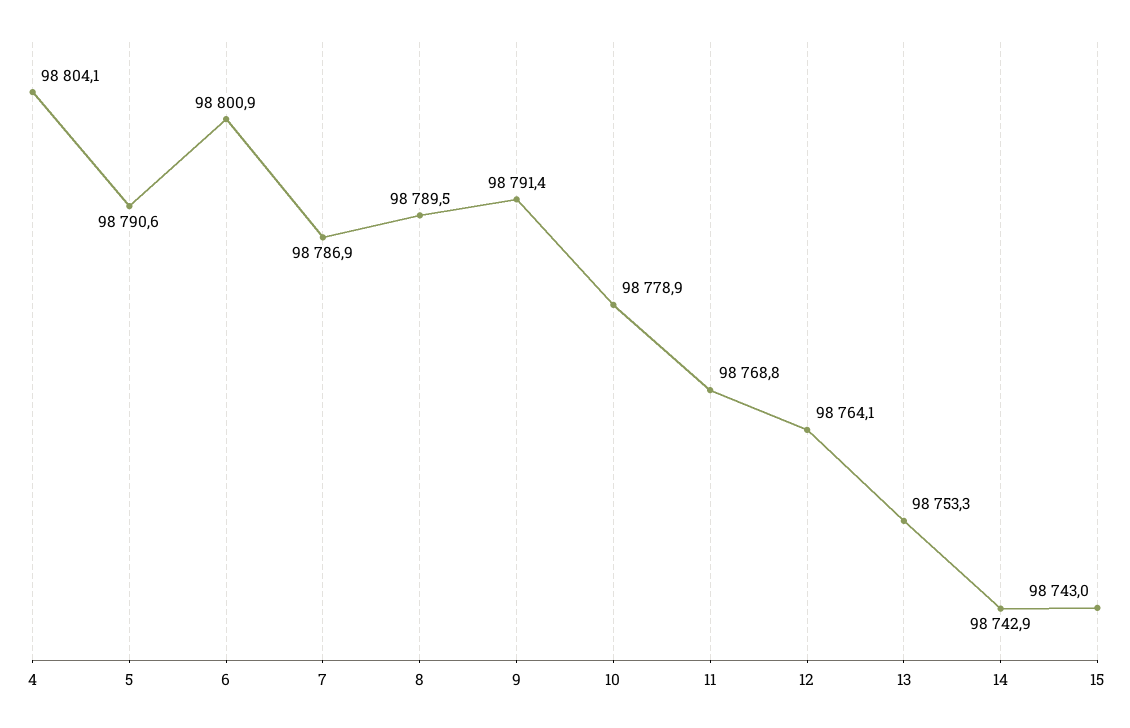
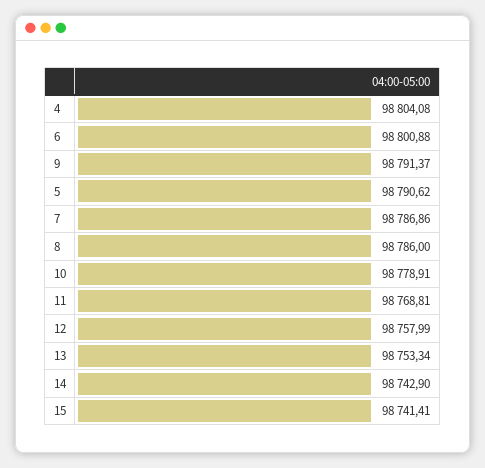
8: 98789.5 -> 98786
12: 98764.1 -> 98757.99
15: 98743 -> 98741.41

